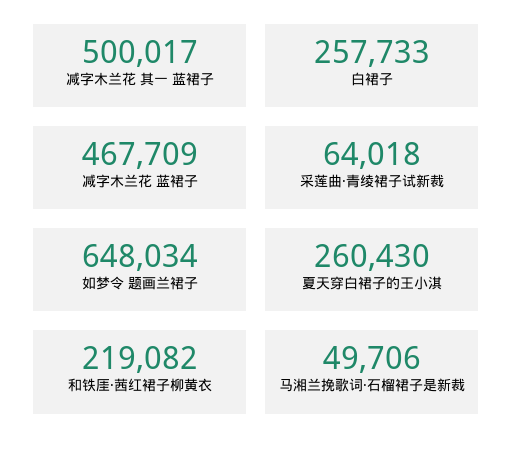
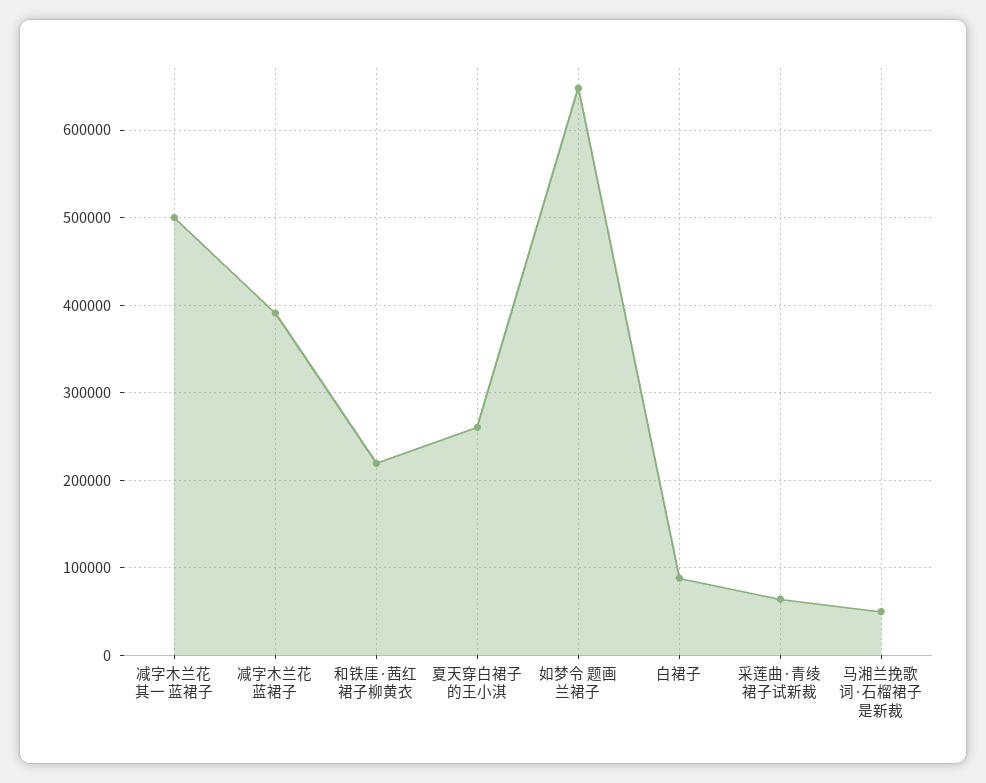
白裙子: 257733 -> 90000
减字木兰花 蓝裙子: 467709 -> 390000

